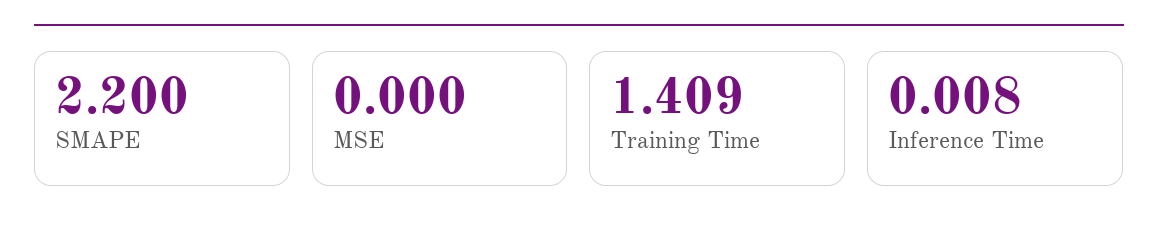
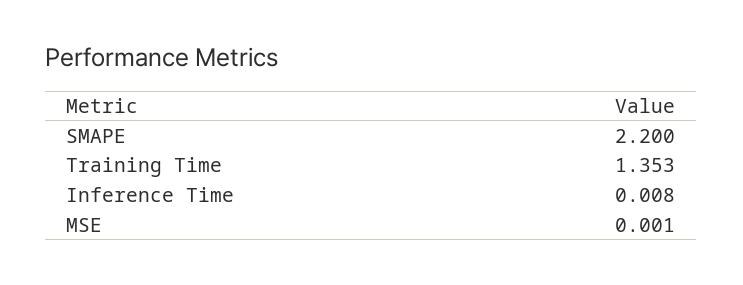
MSE: 0 -> 0.001
Training Time: 1.409 -> 1.353

